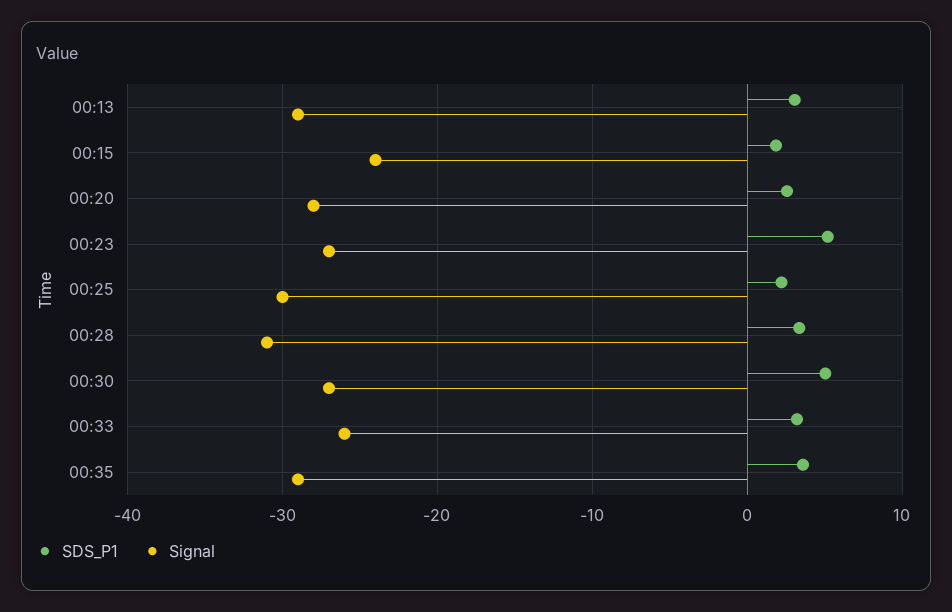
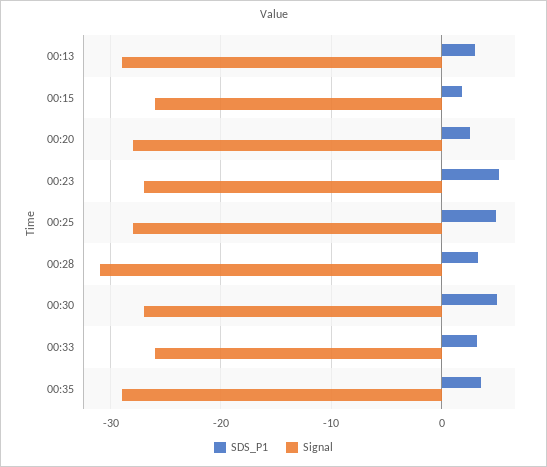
Signal, 00:15: -24 -> -26
SDS_P1, 00:25: 2 -> 5
Signal, 00:25: -30 -> -28

